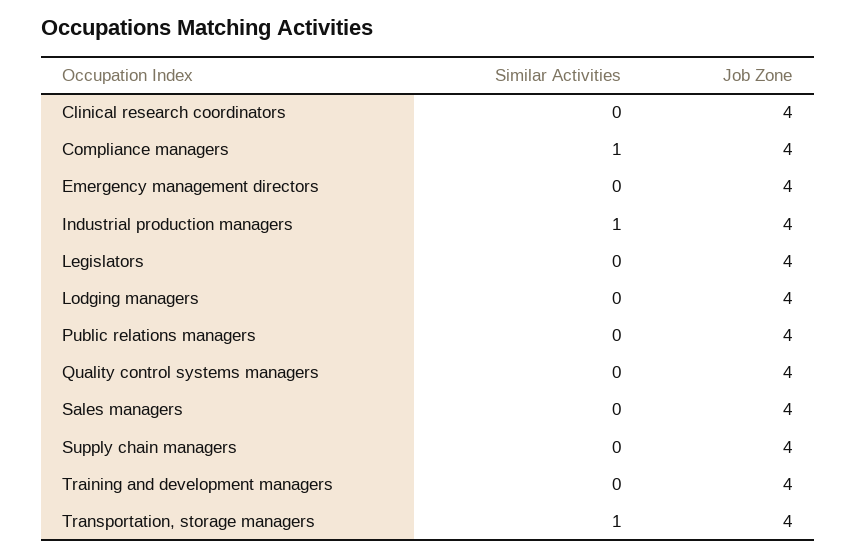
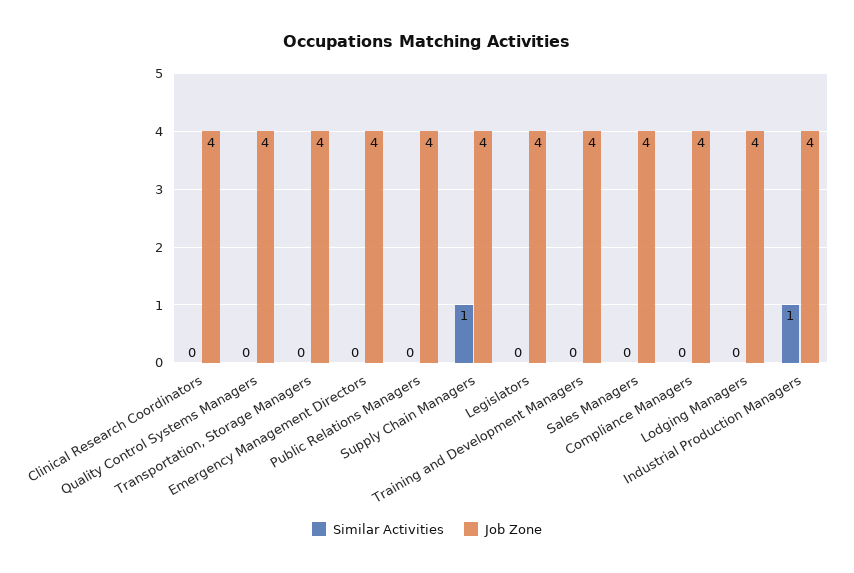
Similar Activities, Compliance managers: 1 -> 0
Similar Activities, Supply chain managers: 0 -> 1
Similar Activities, Transportation, storage managers: 1 -> 0

